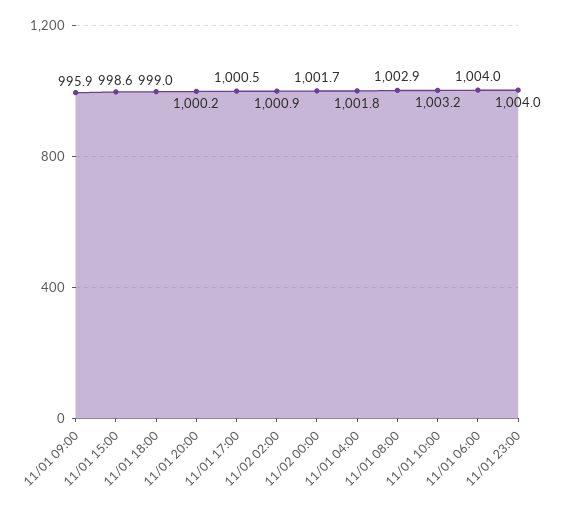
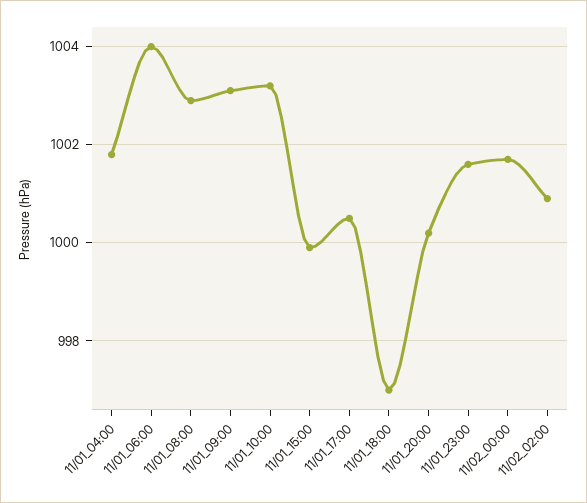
11/01 09:00: 995.9 -> 1003
11/01 15:00: 998.6 -> 1000
11/01 18:00: 999 -> 997
11/01 23:00: 1004 -> 1001.5

